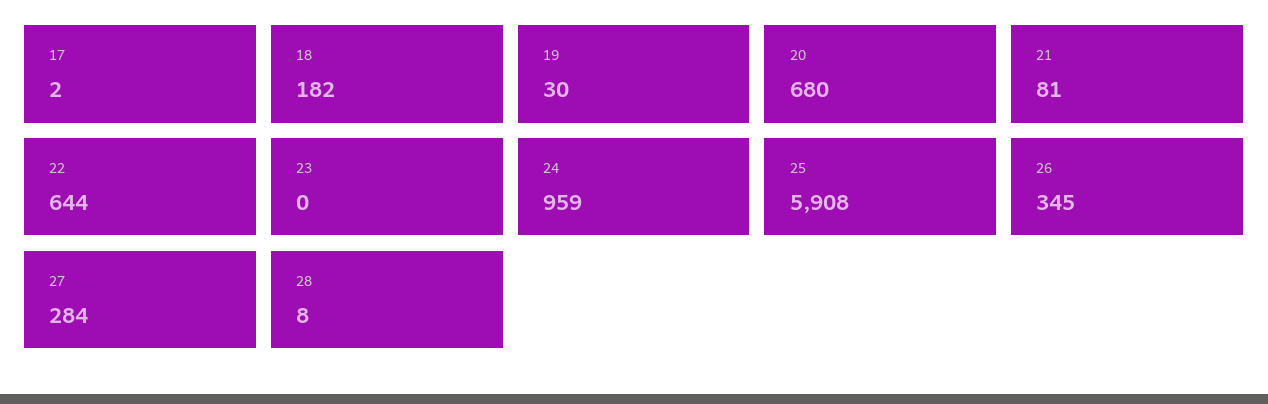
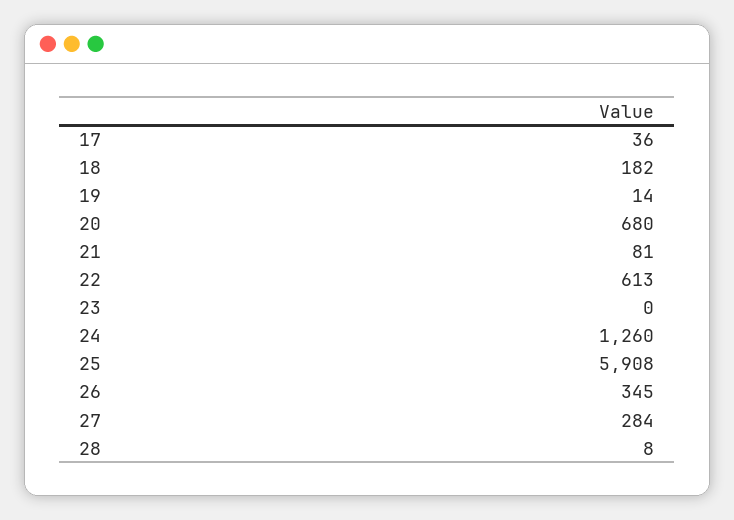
17: 2 -> 36
19: 30 -> 14
22: 644 -> 613
24: 959 -> 1260

